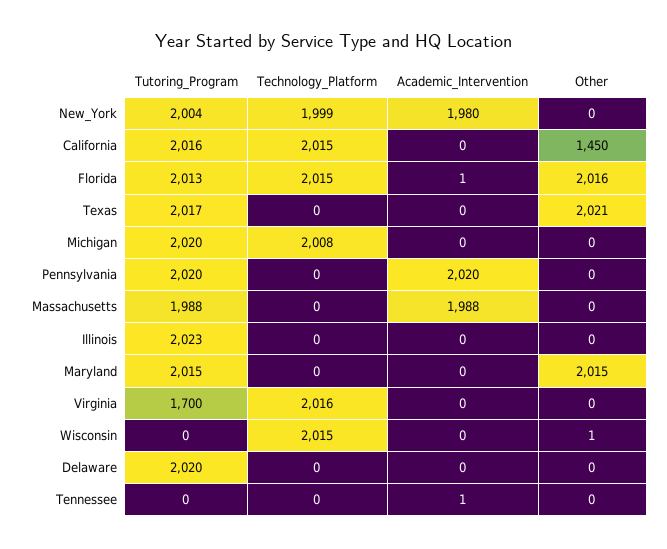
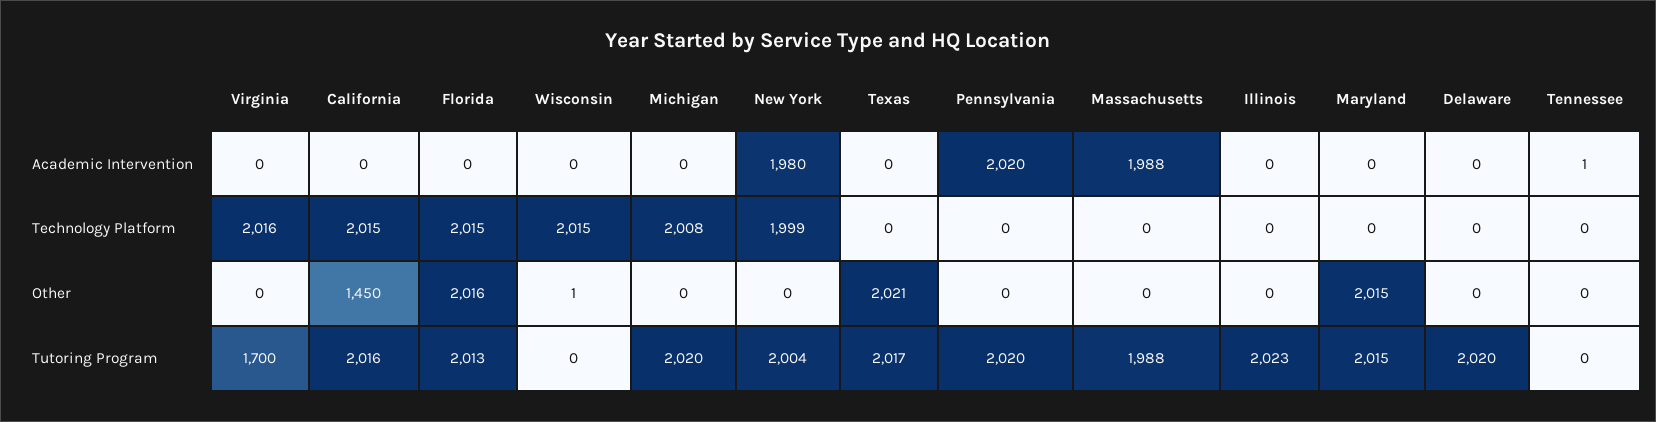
Academic_Intervention, Florida: 1 -> 0

